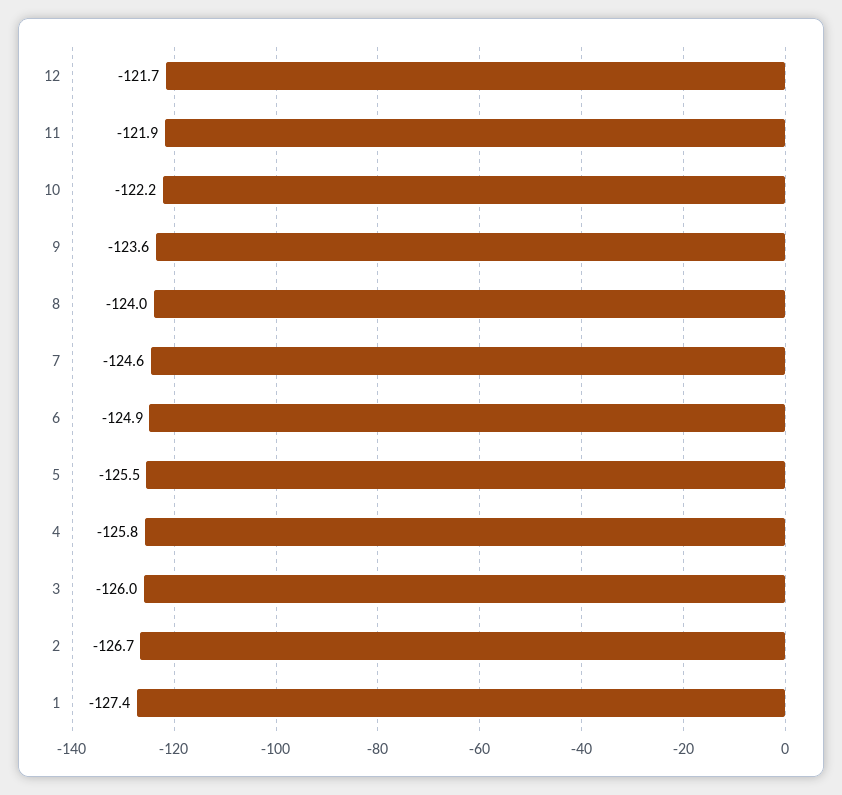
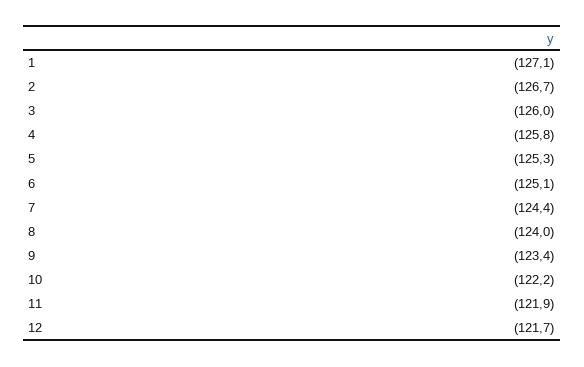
9: -123.6 -> -123.4
7: -124.6 -> -124.4
6: -124.9 -> -125.1
5: -125.5 -> -125.3
1: -127.4 -> -127.1

